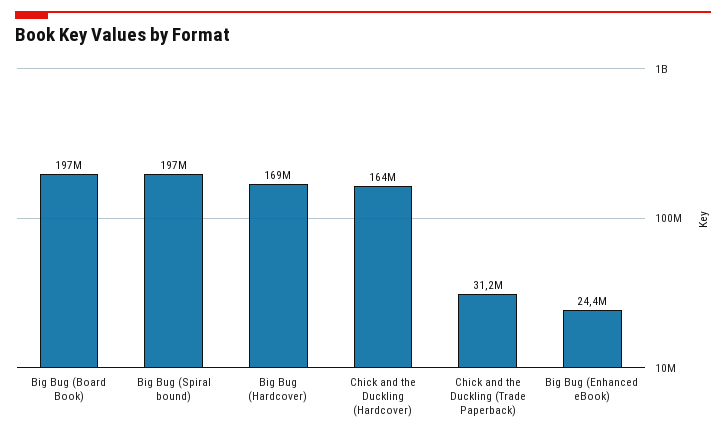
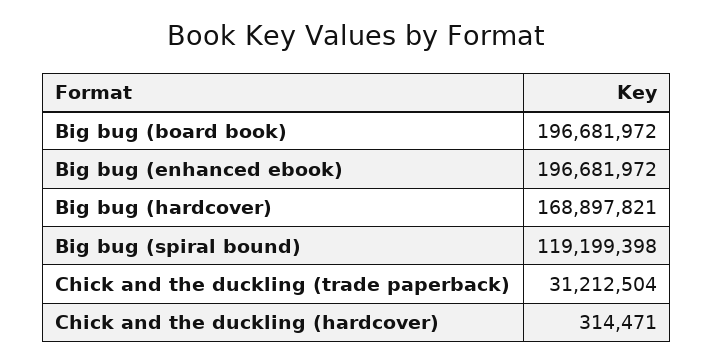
Big Bug (Spiral bound): 197000000 -> 119199398
Chick and the Duckling (Hardcover): 164000000 -> 314471
Big Bug (Enhanced eBook): 24400000 -> 196681972

